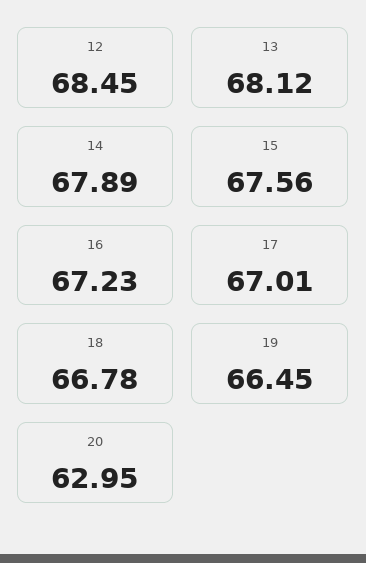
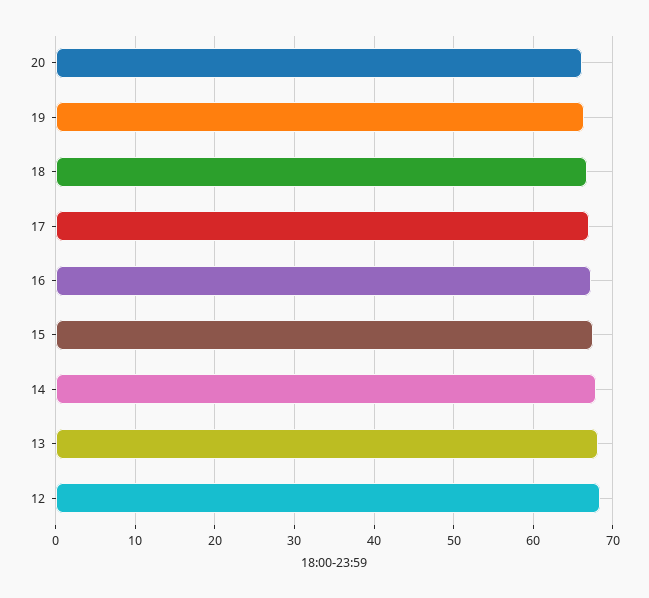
20: 62.95 -> 66

